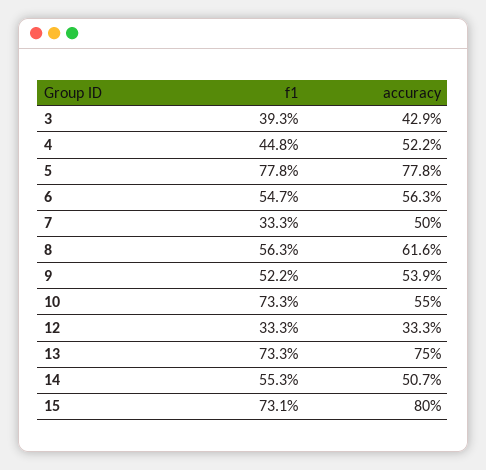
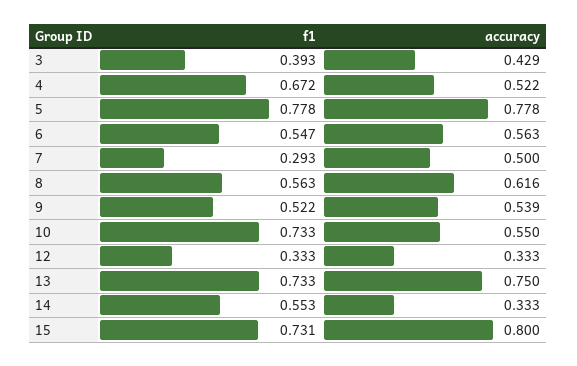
f1, 4: 0.448 -> 0.672
f1, 7: 0.333 -> 0.293
accuracy, 14: 0.507 -> 0.333

